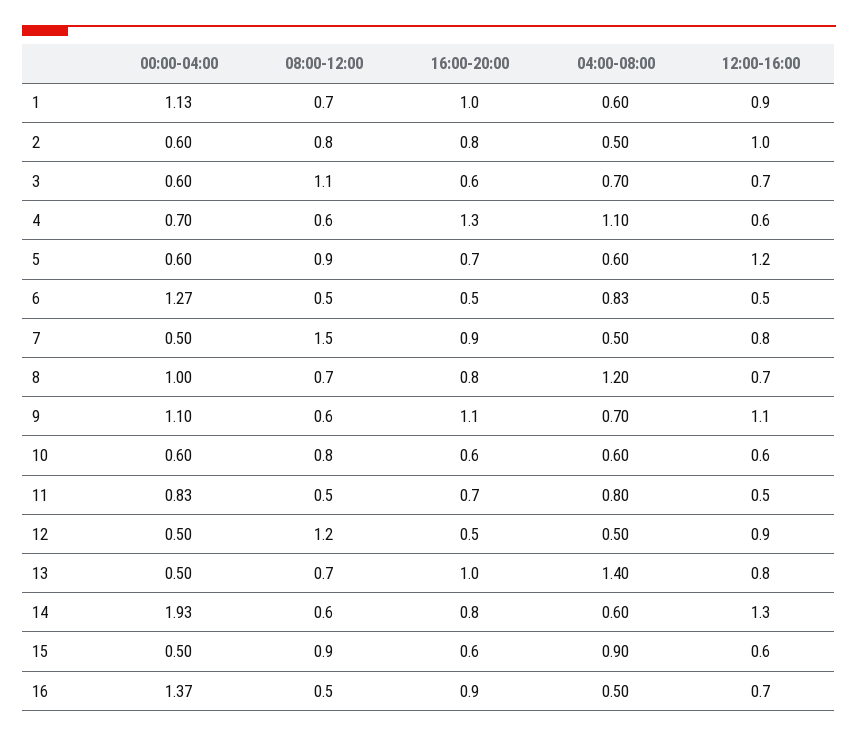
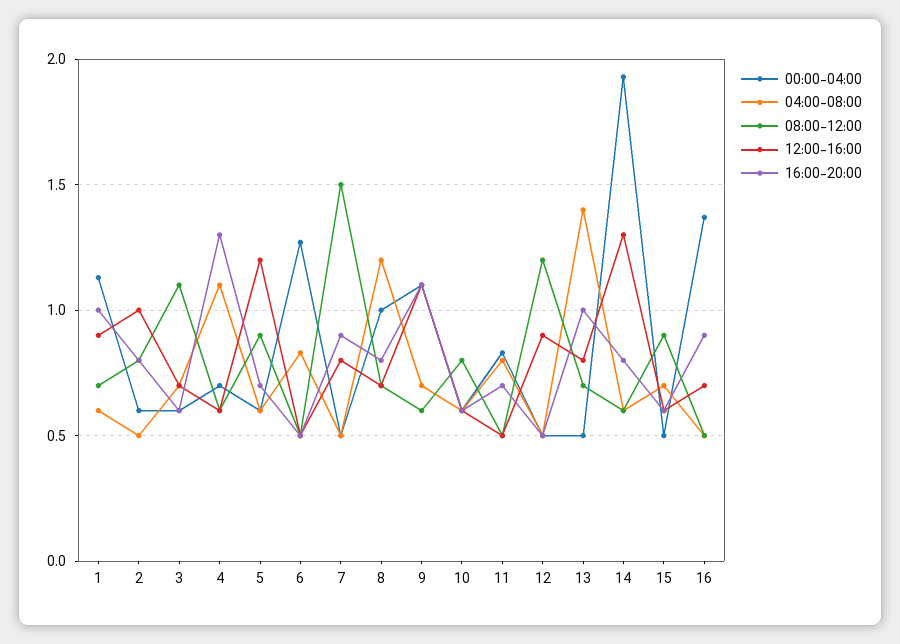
04:00-08:00, 15: 0.9 -> 0.7

